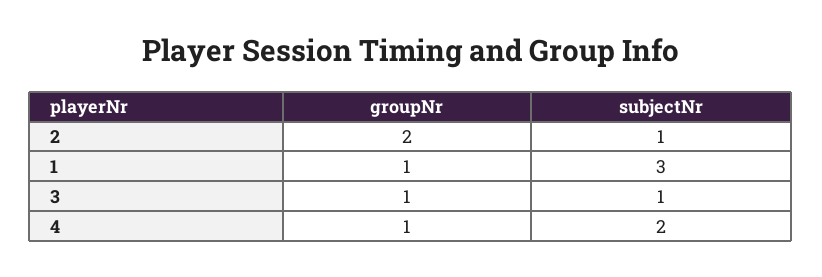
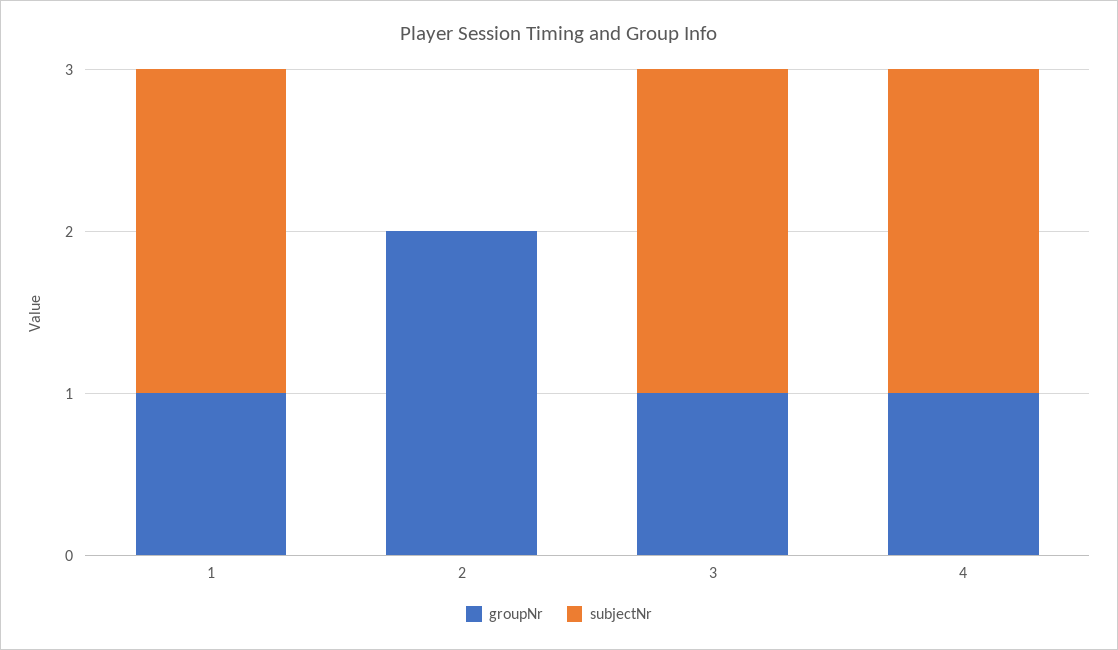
subjectNr, 2: 1 -> 0
subjectNr, 1: 3 -> 2
subjectNr, 3: 1 -> 2

